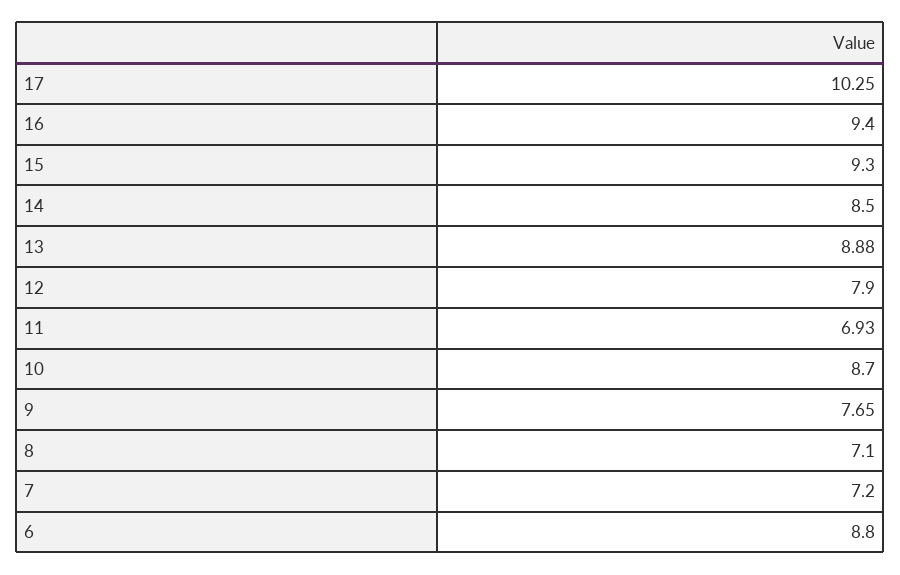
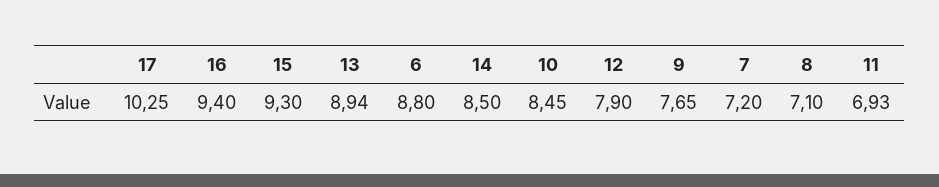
13: 8.88 -> 8.94
10: 8.7 -> 8.45

